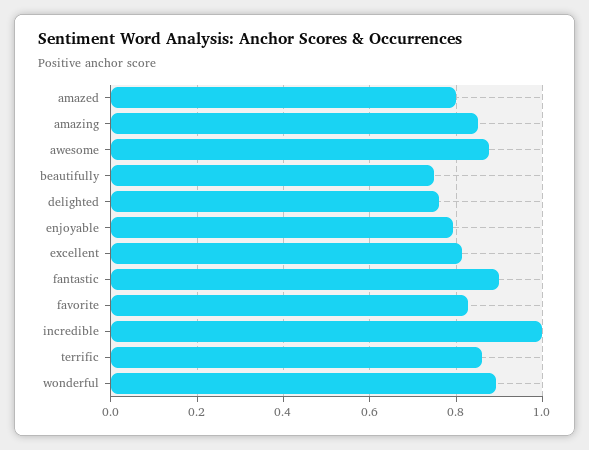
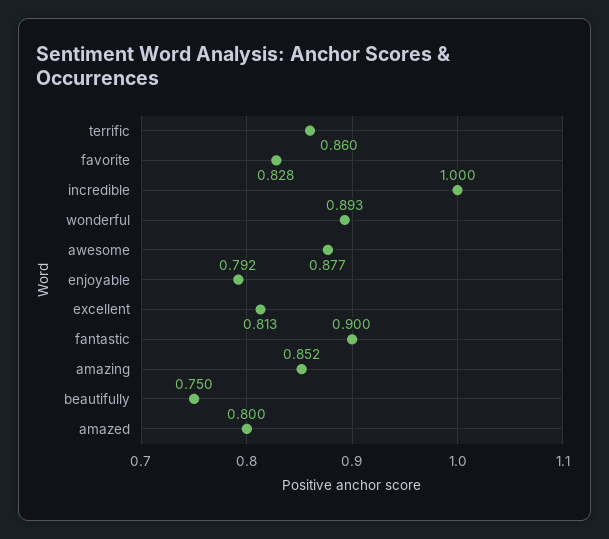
delighted: 0.76 -> none

